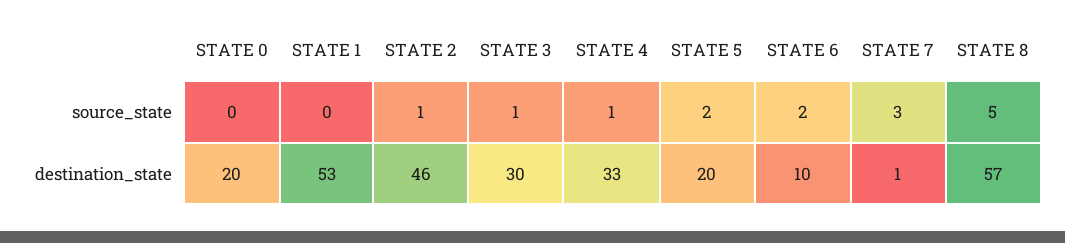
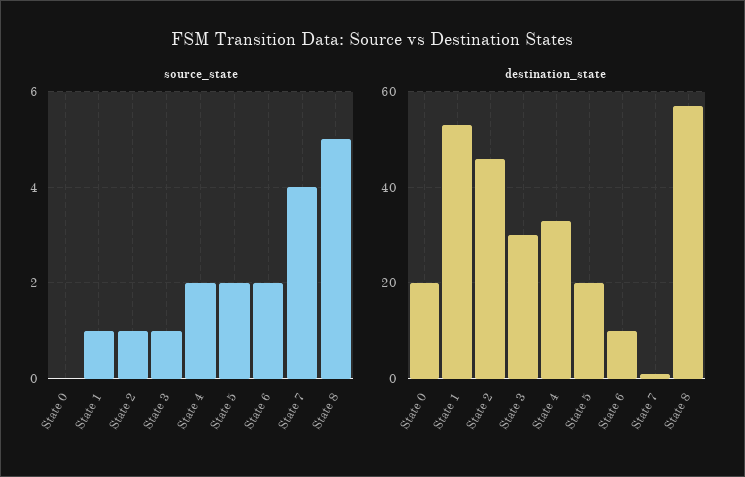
source_state, STATE 1: 0 -> 1
source_state, STATE 4: 1 -> 2
source_state, STATE 7: 3 -> 4

